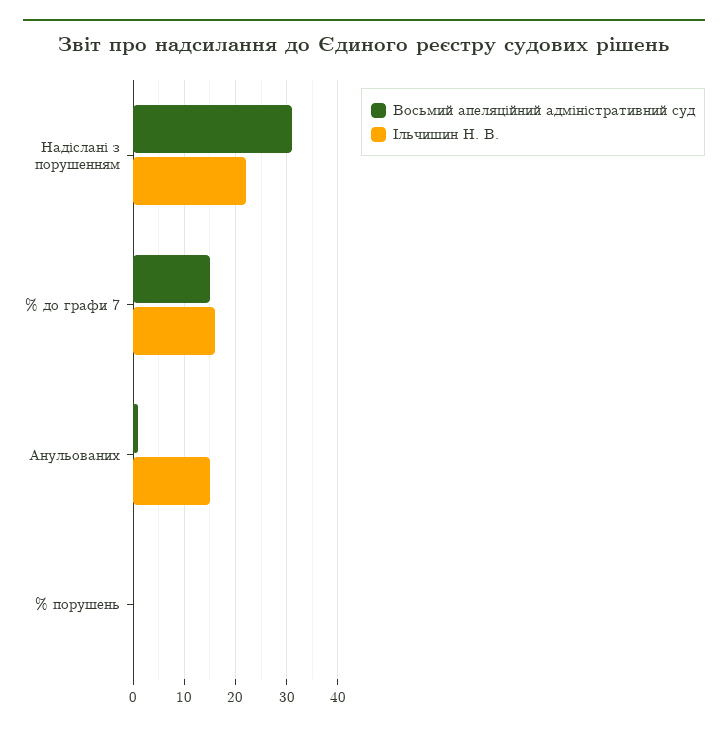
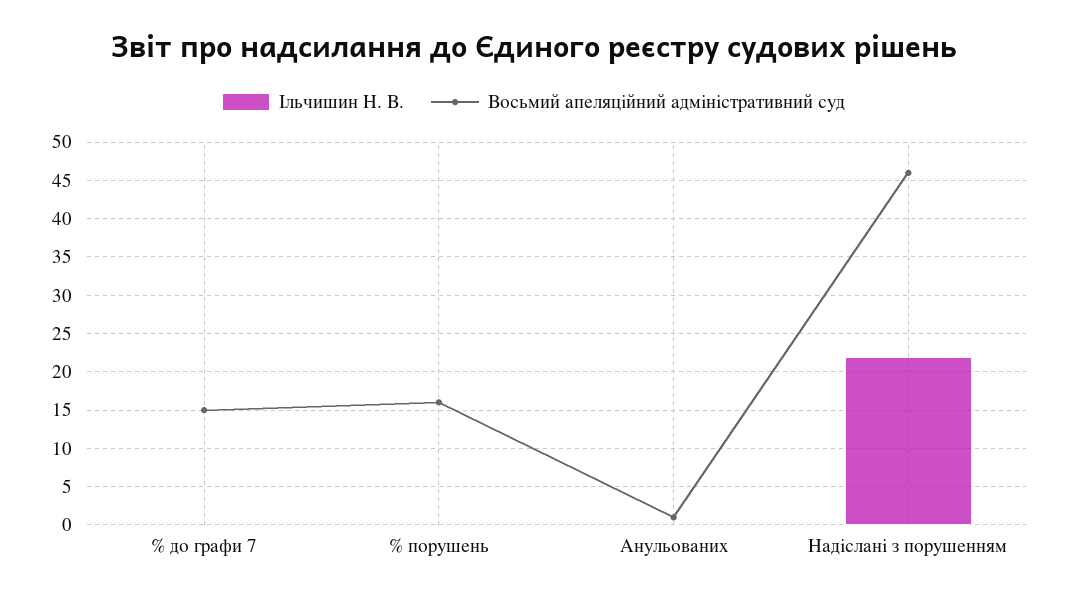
Восьмий апеляційний адміністративний суд, Надіслані з порушенням: 30 -> 46
Ільчишин Н. В., % до графи 7: 15 -> 0
Ільчишин Н. В., Анульованих: 15 -> 0
Восьмий апеляційний адміністративний суд, % порушень: 0 -> 16

